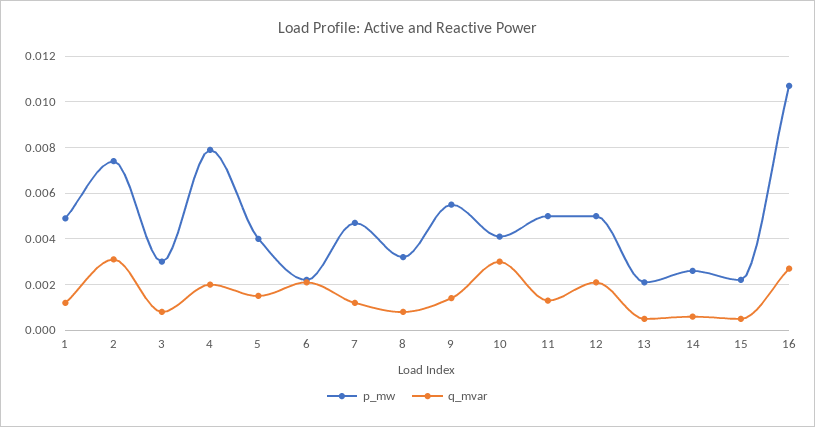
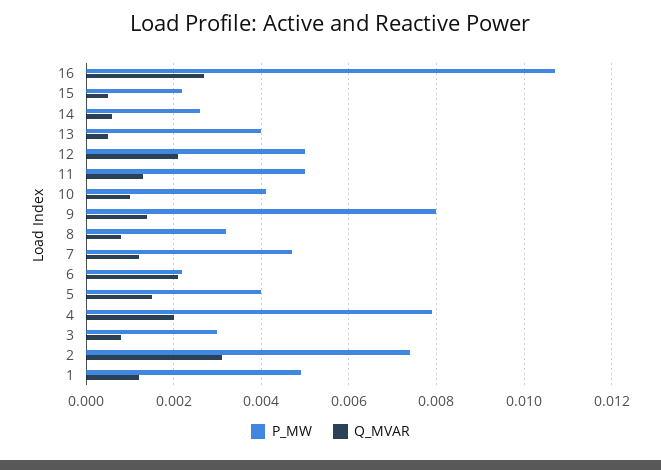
p_mw, 9: 0.0055 -> 0.008
q_mvar, 10: 0.003 -> 0.001
p_mw, 13: 0.002 -> 0.004

